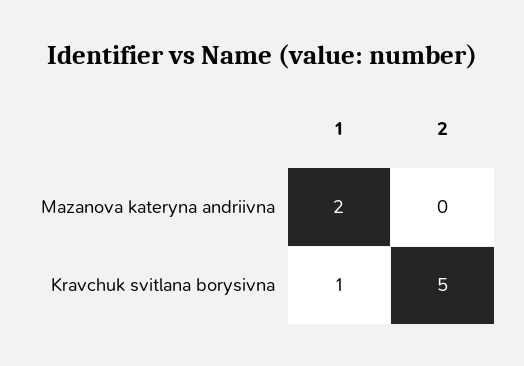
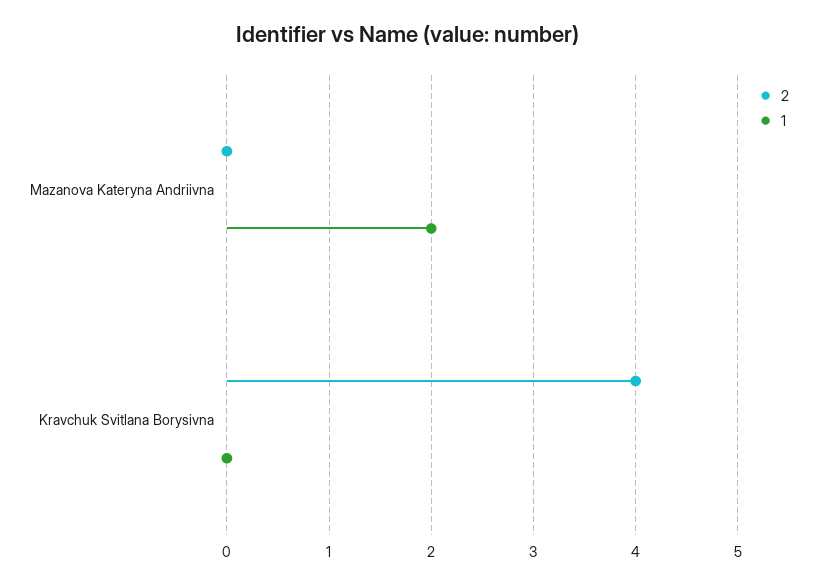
1, Kravchuk svitlana borysivna: 1 -> 0
2, Kravchuk svitlana borysivna: 5 -> 4

